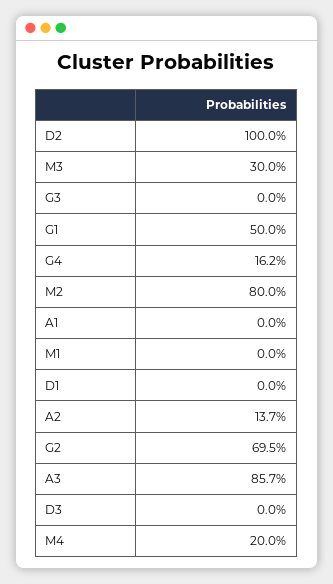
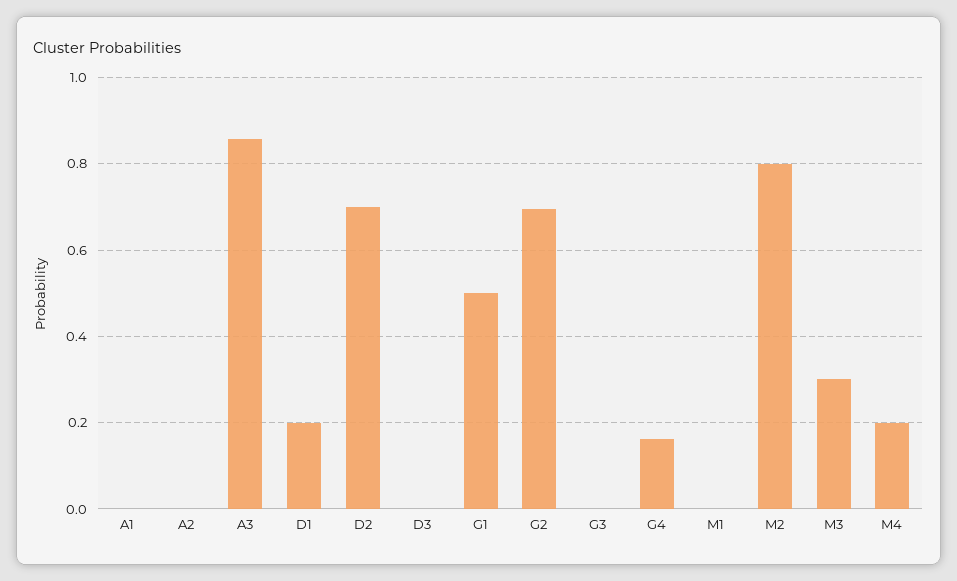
D2: 1 -> 0.7
D1: 0 -> 0.2
A2: 0.137 -> 0

